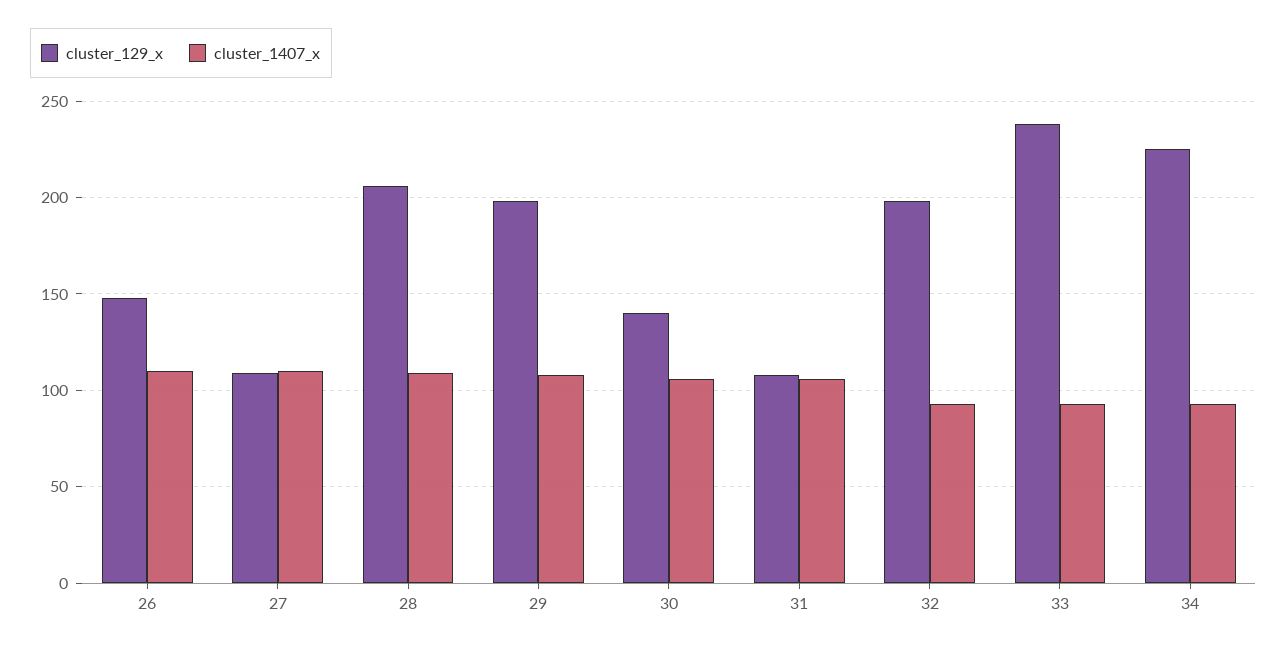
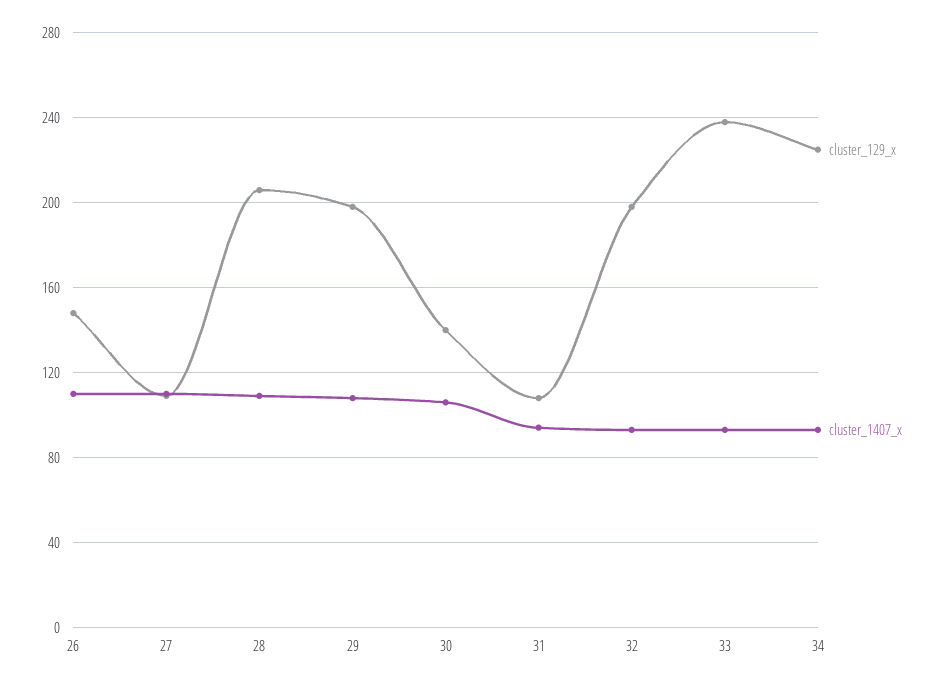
cluster_1407_x, 31: 105 -> 95

